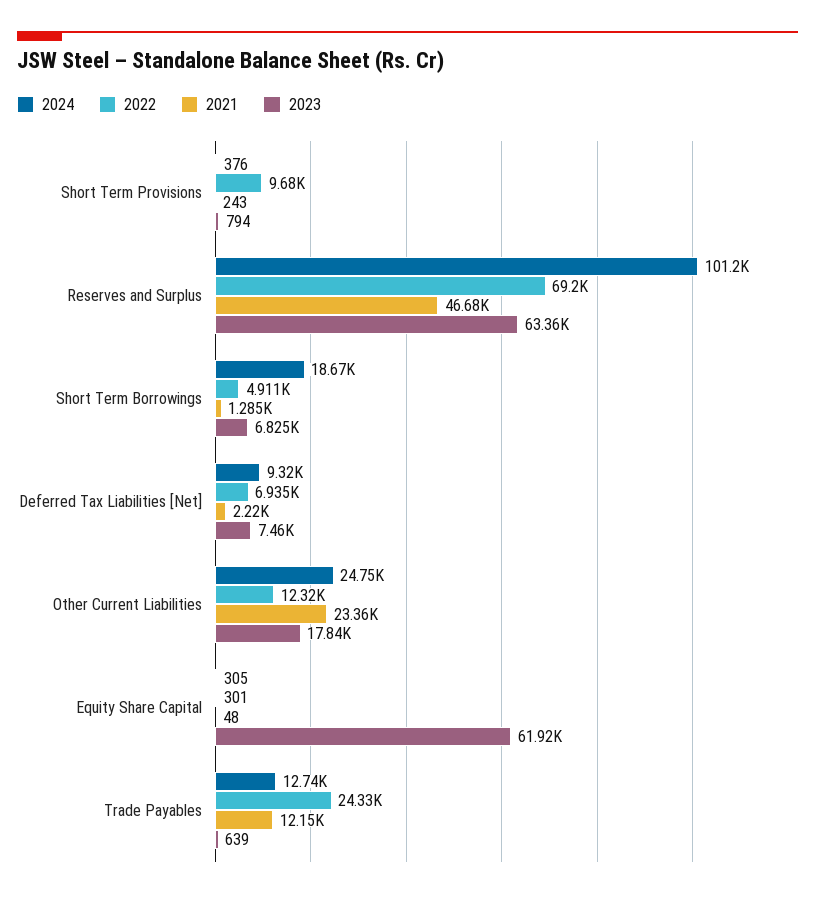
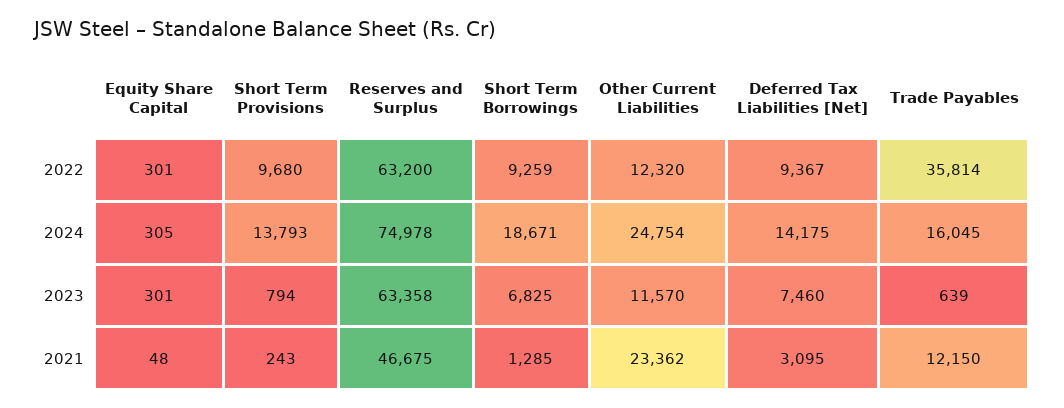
2024, Short Term Provisions: 376 -> 13793
2024, Reserves and Surplus: 101200 -> 74978
2022, Reserves and Surplus: 69200 -> 63200
2022, Short Term Borrowings: 4911 -> 9259
2024, Deferred Tax Liabilities [Net]: 9320 -> 14175
2022, Deferred Tax Liabilities [Net]: 6935 -> 9367
2021, Deferred Tax Liabilities [Net]: 2220 -> 3095
2023, Other Current Liabilities: 17840 -> 11570
2023, Equity Share Capital: 61920 -> 301
2024, Trade Payables: 12740 -> 16045
2022, Trade Payables: 24330 -> 35814

